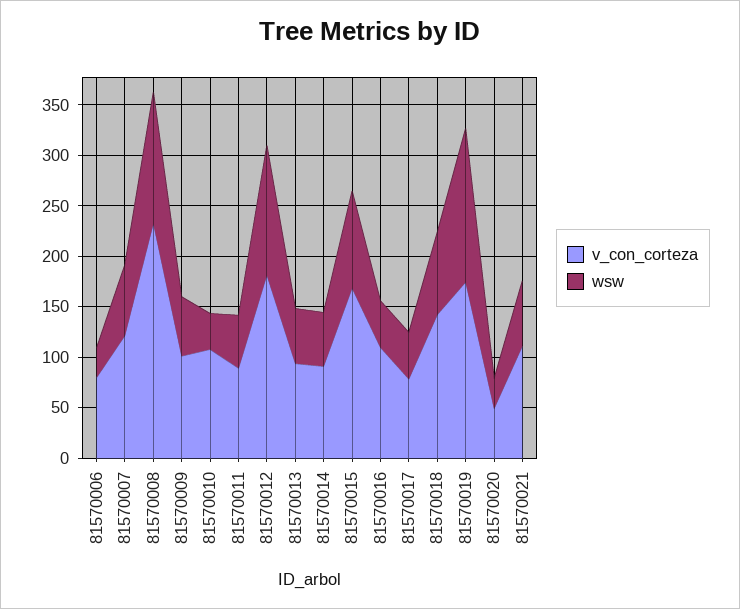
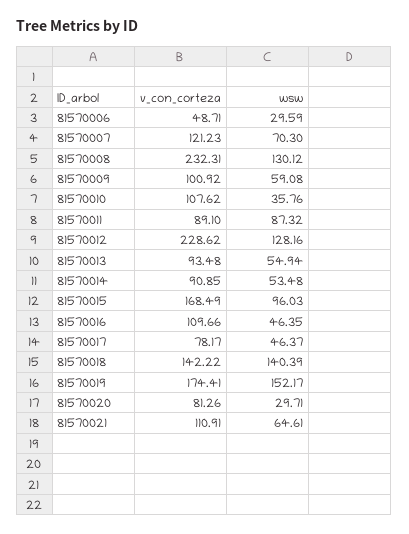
v_con_corteza, 81570006: 80 -> 48.71
wsw, 81570011: 50 -> 87.32
v_con_corteza, 81570012: 180 -> 228.62
wsw, 81570018: 80 -> 140.39
v_con_corteza, 81570020: 50 -> 81.26

